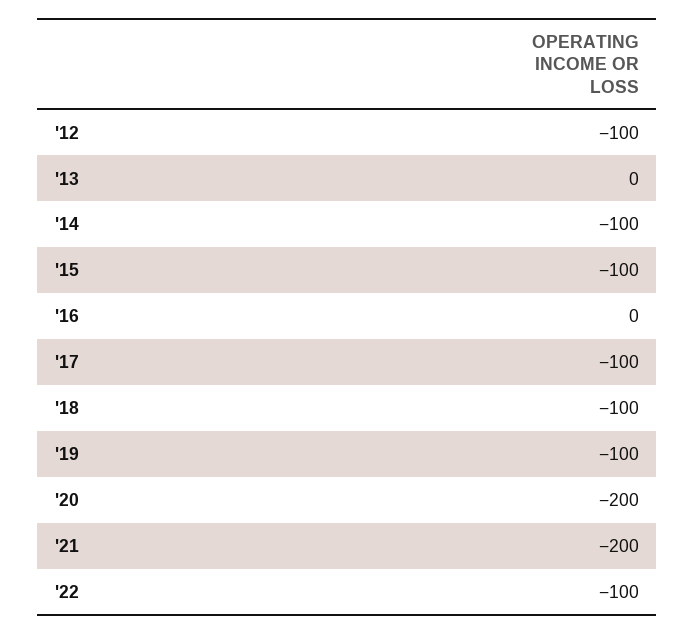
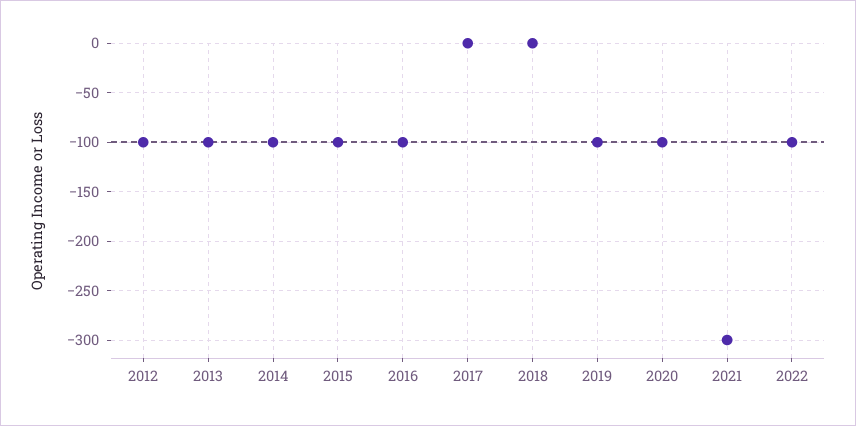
'13: 0 -> -100
'16: 0 -> -100
'17: -100 -> 0
'18: -100 -> 0
'20: -200 -> -100
'21: -200 -> -300

